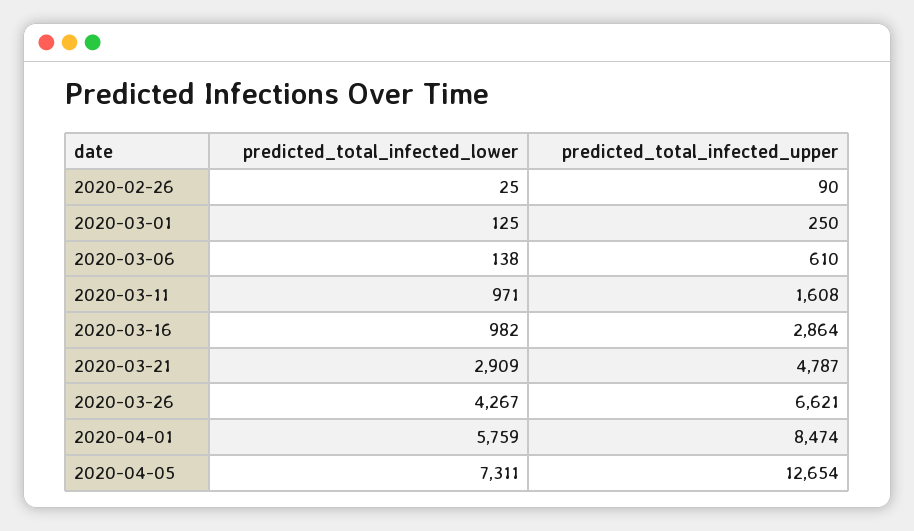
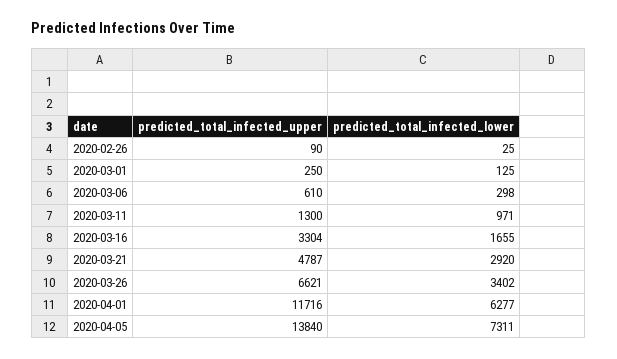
predicted_total_infected_lower, 2020-03-06: 138 -> 298
predicted_total_infected_upper, 2020-03-11: 1608 -> 1300
predicted_total_infected_lower, 2020-03-16: 982 -> 1655
predicted_total_infected_upper, 2020-03-16: 2864 -> 3304
predicted_total_infected_lower, 2020-03-21: 2909 -> 2920
predicted_total_infected_lower, 2020-03-26: 4267 -> 3402
predicted_total_infected_lower, 2020-04-01: 5759 -> 6277
predicted_total_infected_upper, 2020-04-01: 8474 -> 11716
predicted_total_infected_upper, 2020-04-05: 12654 -> 13840

